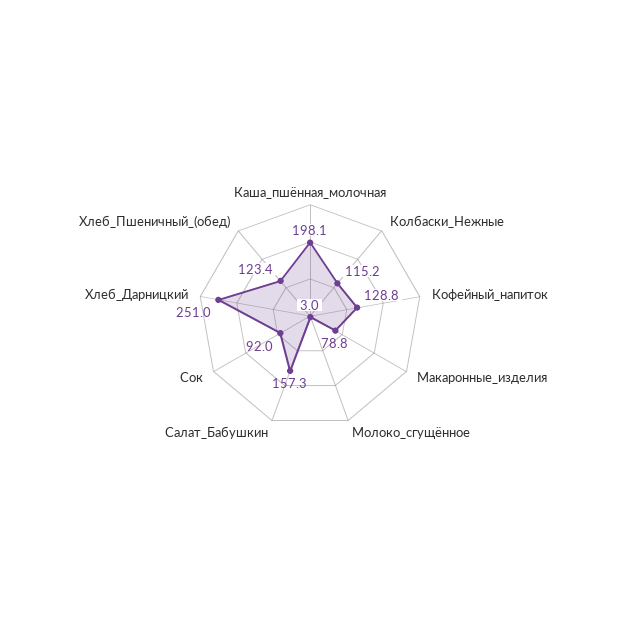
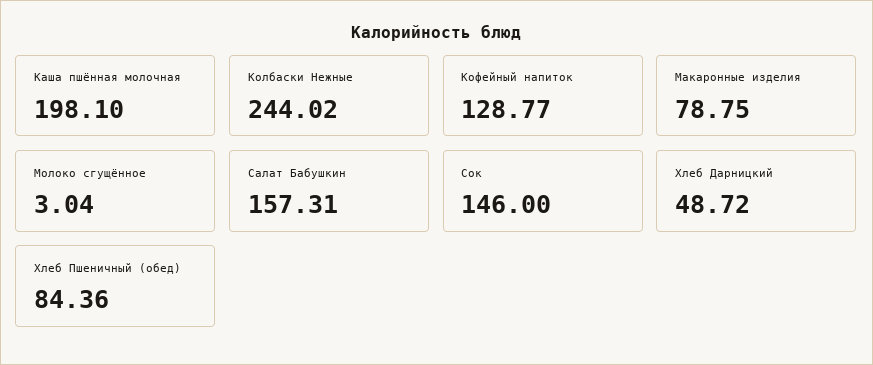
Колбаски_Нежные: 115.2 -> 244.02
Сок: 92 -> 146
Хлеб_Дарницкий: 251 -> 48.72
Хлеб_Пшеничный_(обед): 123.4 -> 84.36

